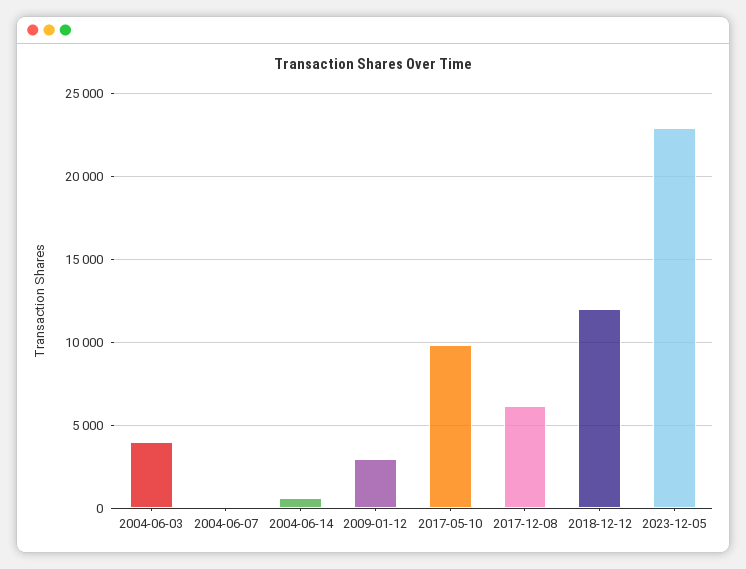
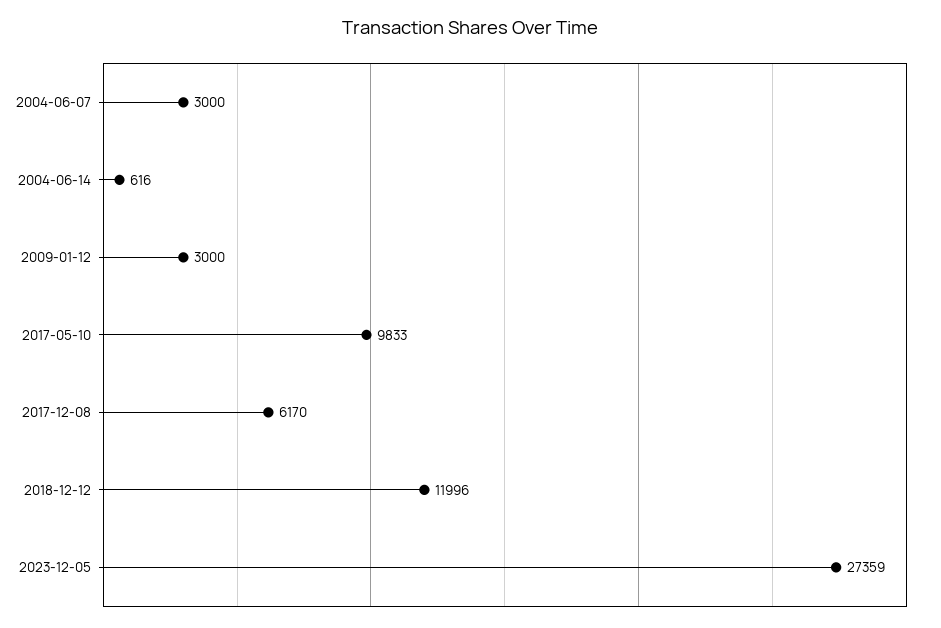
2004-06-03: 4000 -> none
2004-06-07: 0 -> 3000
2023-12-05: 23000 -> 27359

